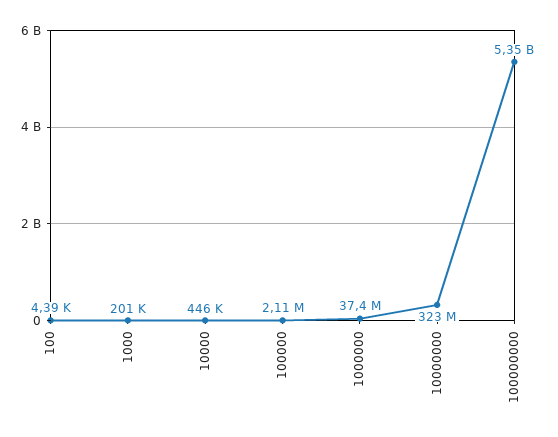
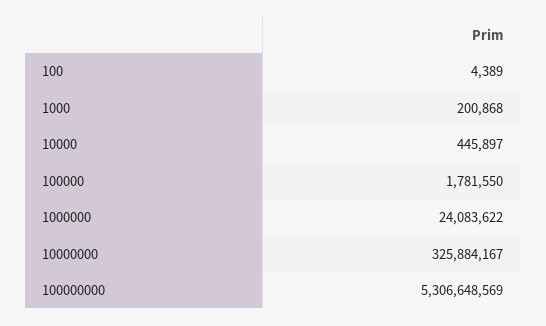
100000: 2110000 -> 1781550
1000000: 37400000 -> 24083622
10000000: 323000000 -> 325884167
100000000: 5350000000 -> 5306648569

